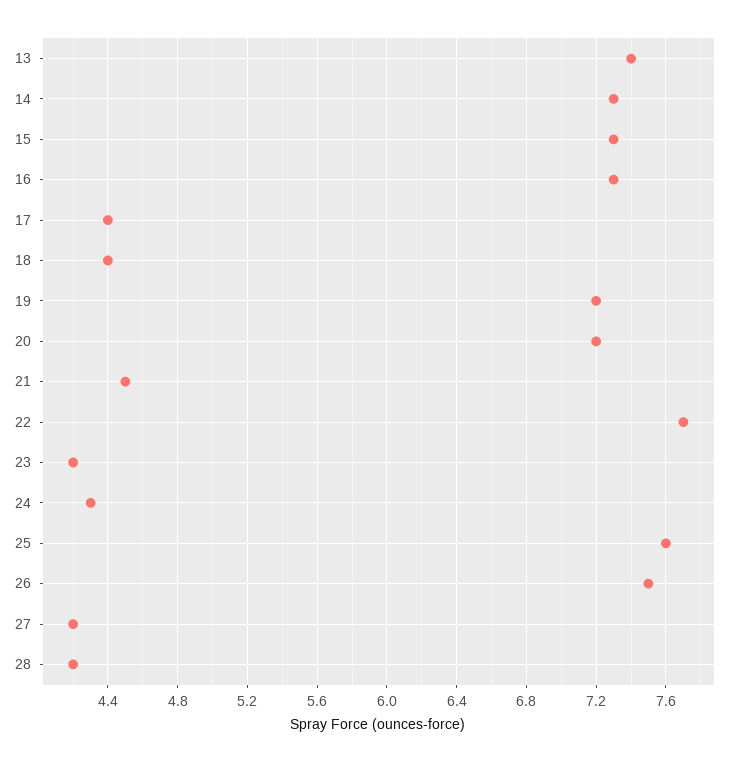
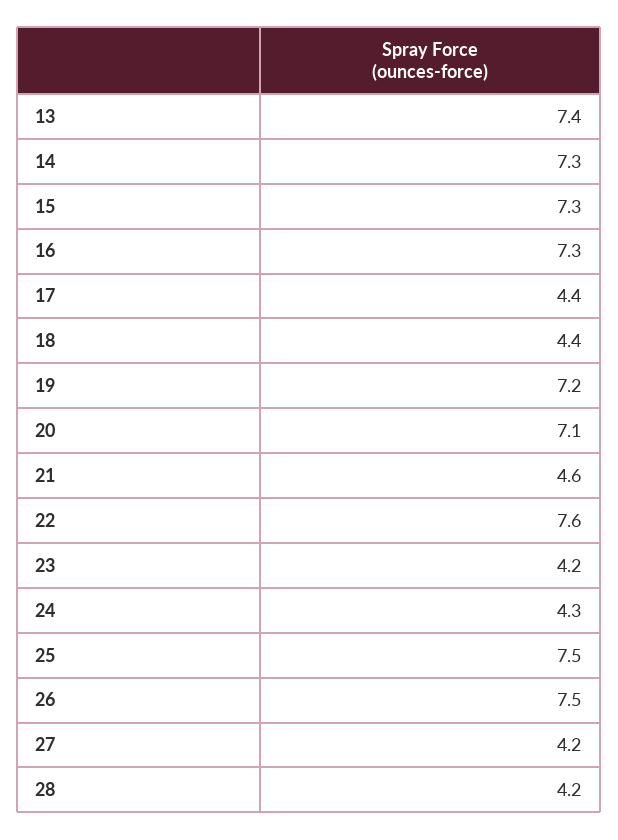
20: 7.2 -> 7.1
21: 4.5 -> 4.6
22: 7.7 -> 7.6
25: 7.6 -> 7.5

